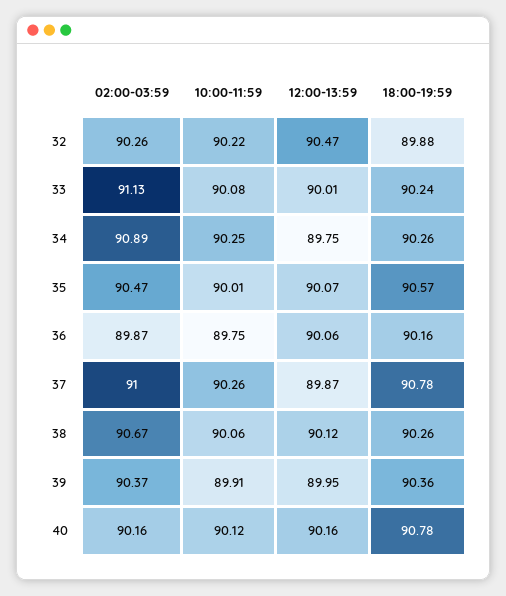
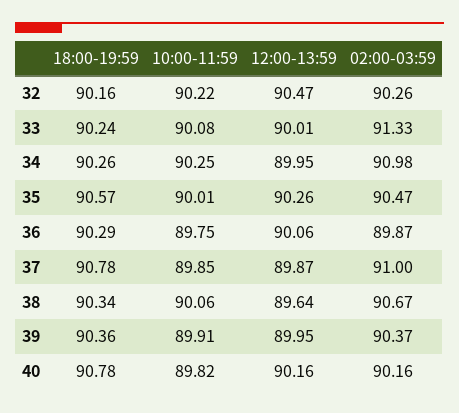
18:00-19:59, 32: 89.88 -> 90.16
02:00-03:59, 33: 91.13 -> 91.33
02:00-03:59, 34: 90.89 -> 90.98
12:00-13:59, 34: 89.75 -> 89.95
12:00-13:59, 35: 90.07 -> 90.26
18:00-19:59, 36: 90.16 -> 90.29
10:00-11:59, 37: 90.26 -> 89.85
12:00-13:59, 38: 90.12 -> 89.64
18:00-19:59, 38: 90.26 -> 90.34
10:00-11:59, 40: 90.12 -> 89.82

